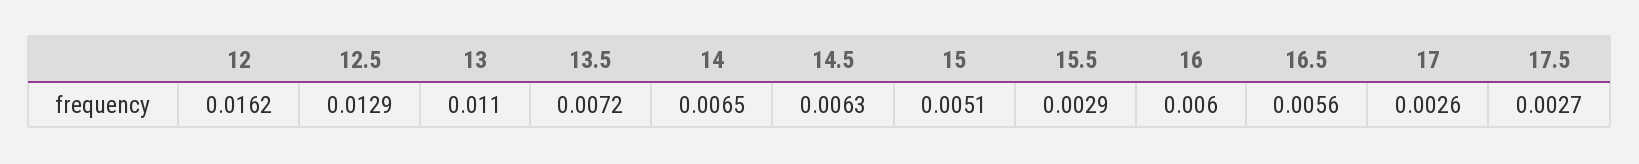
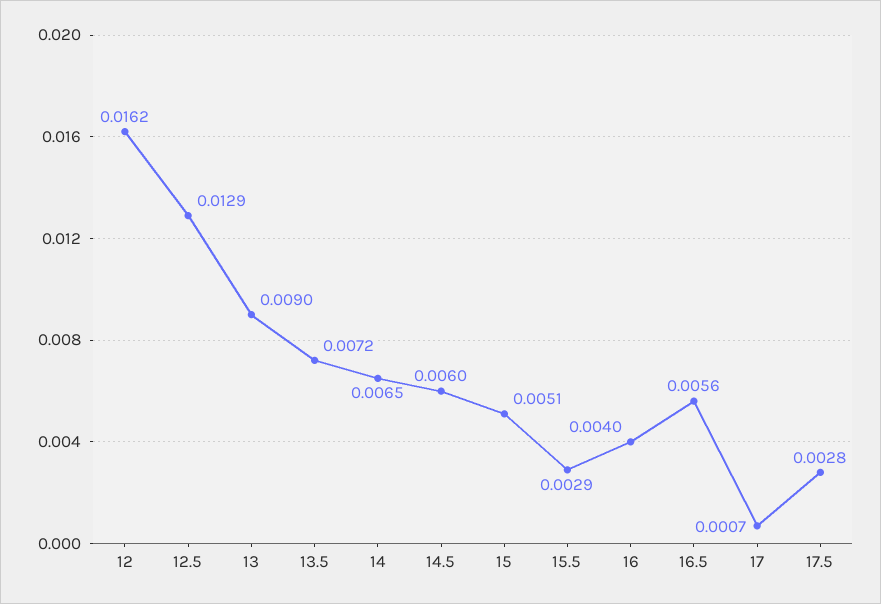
13: 0.011 -> 0.009
14.5: 0.0063 -> 0.006
16: 0.006 -> 0.004
17: 0.0026 -> 0.0007
17.5: 0.0027 -> 0.0028

